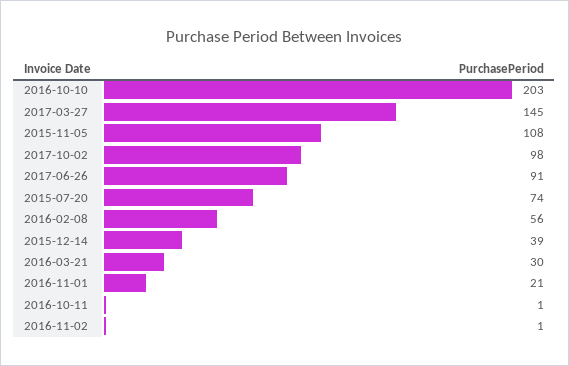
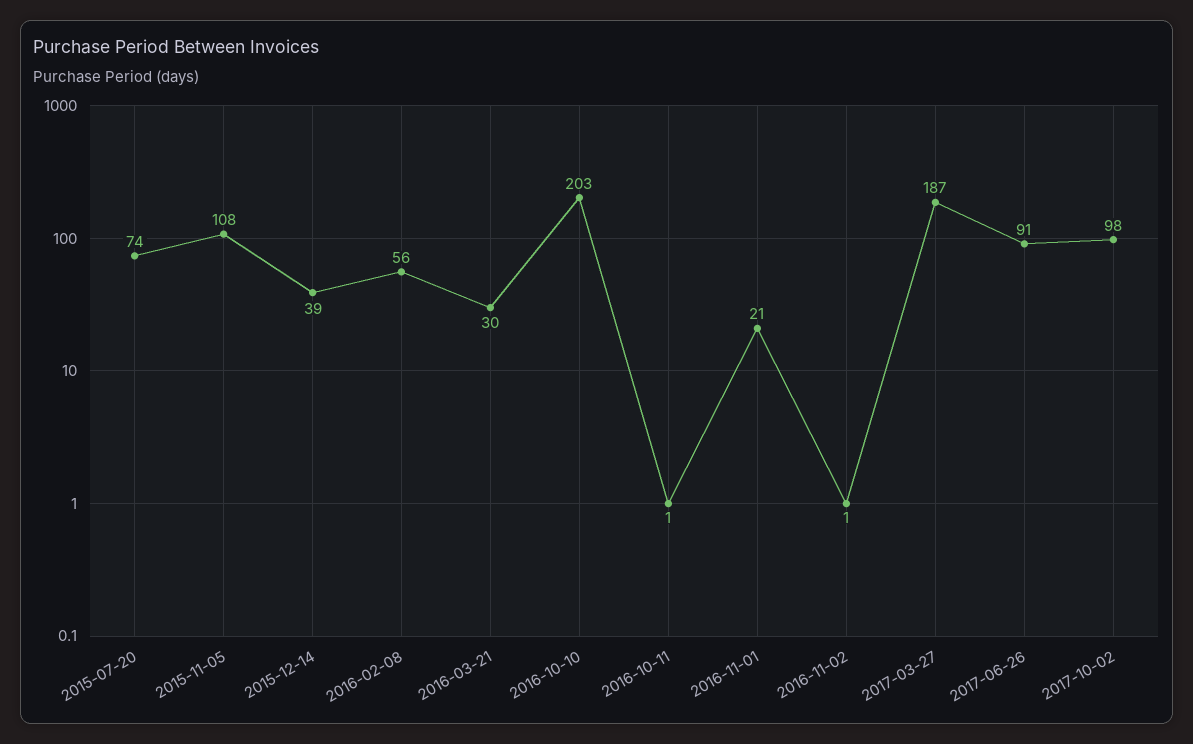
2017-03-27: 145 -> 187

